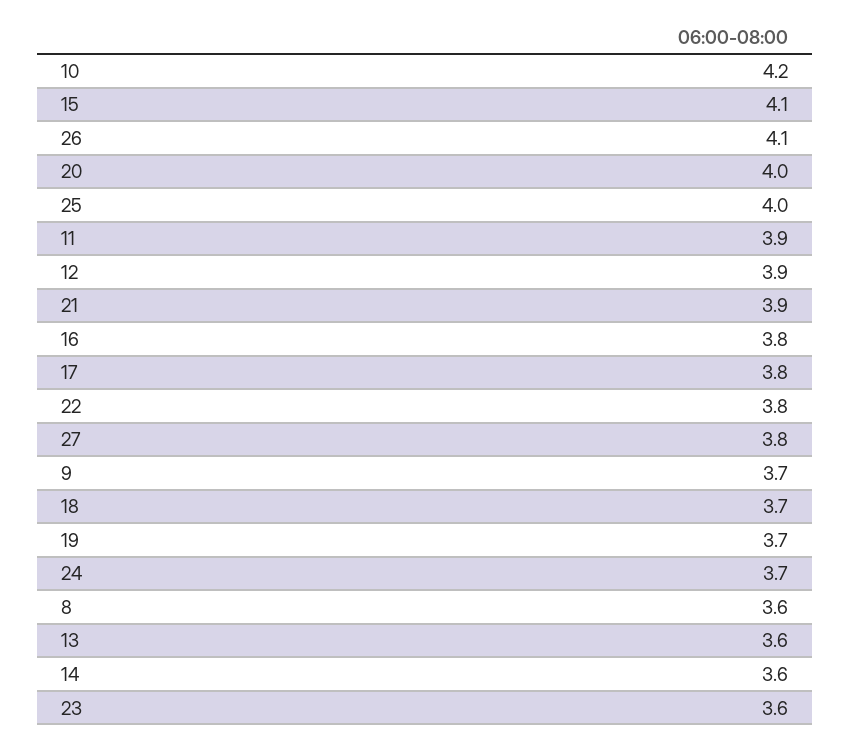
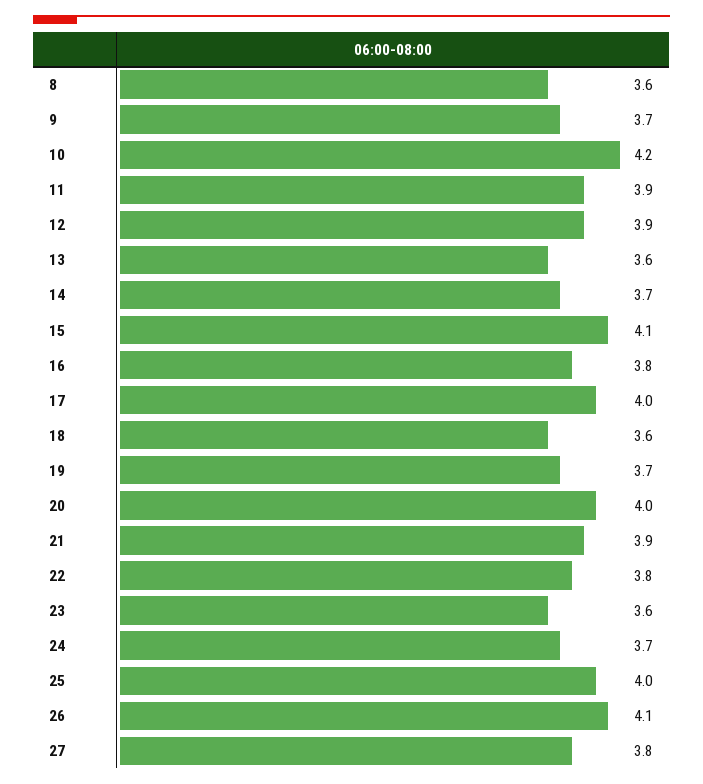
17: 3.8 -> 4
18: 3.7 -> 3.6
14: 3.6 -> 3.7

